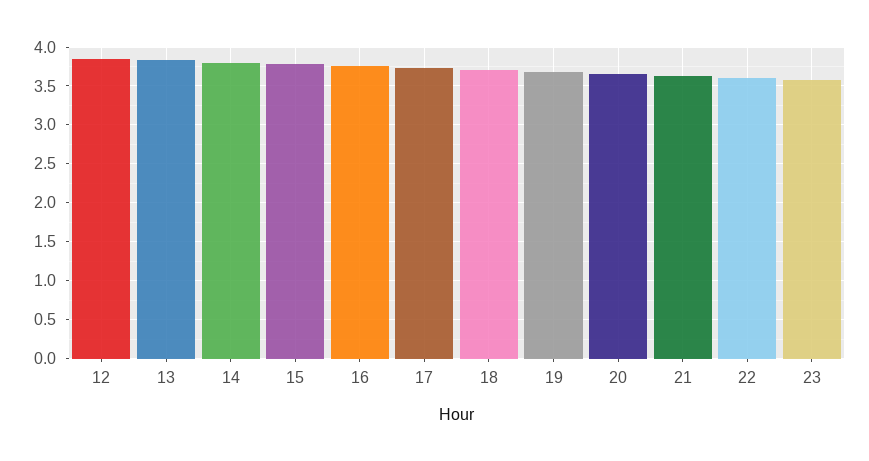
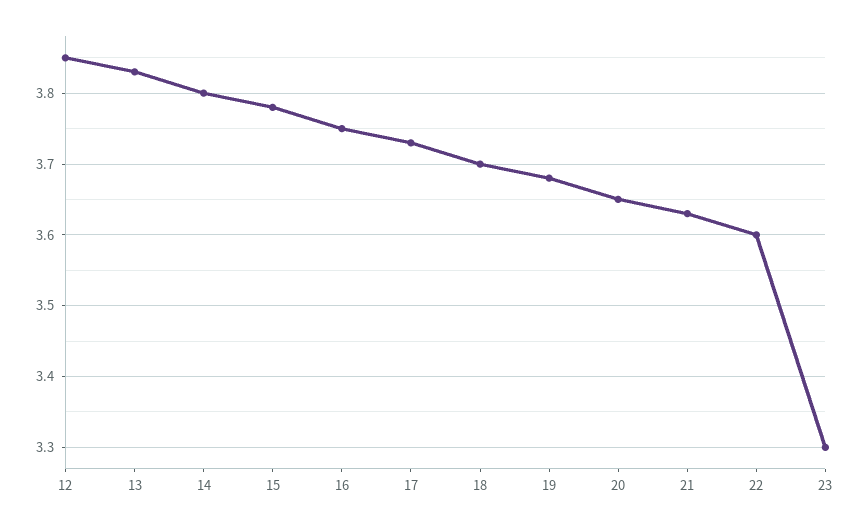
23: 3.6 -> 3.3

